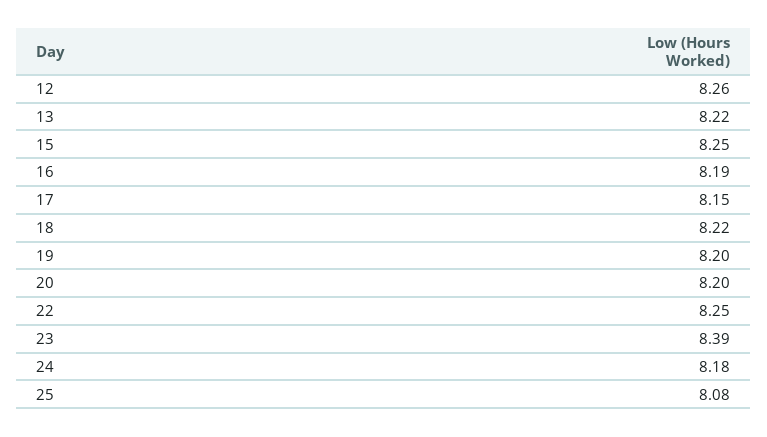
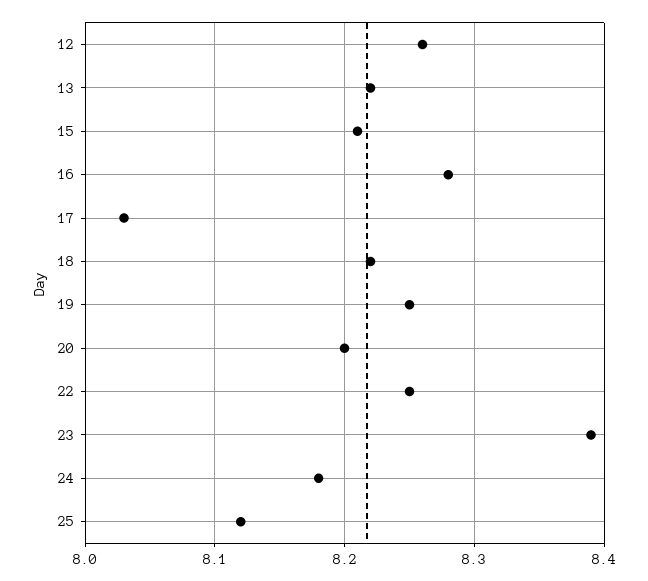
15: 8.25 -> 8.21
16: 8.19 -> 8.28
17: 8.15 -> 8.03
19: 8.2 -> 8.25
25: 8.08 -> 8.12

